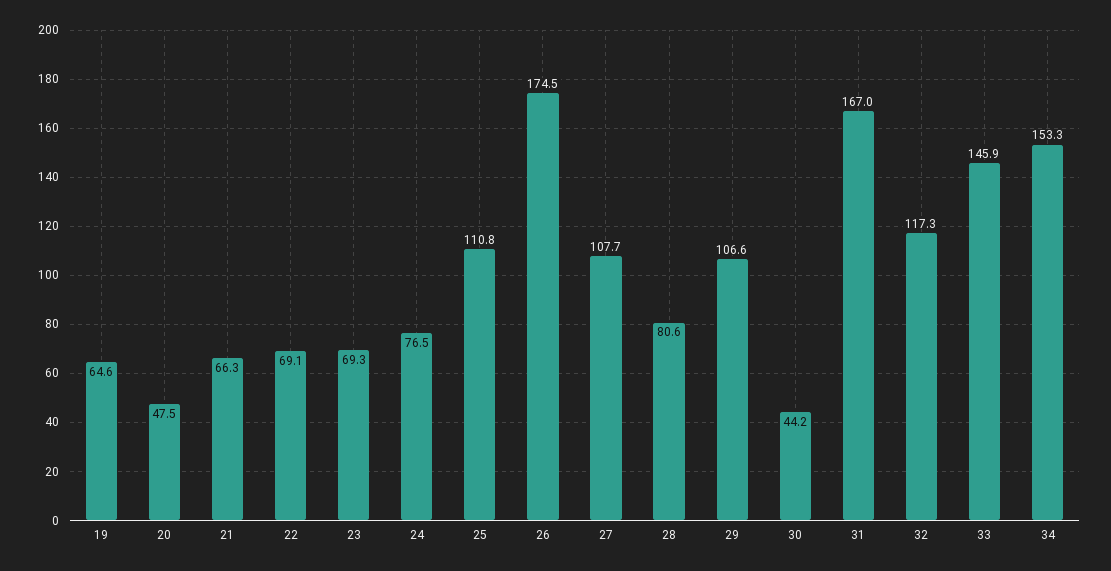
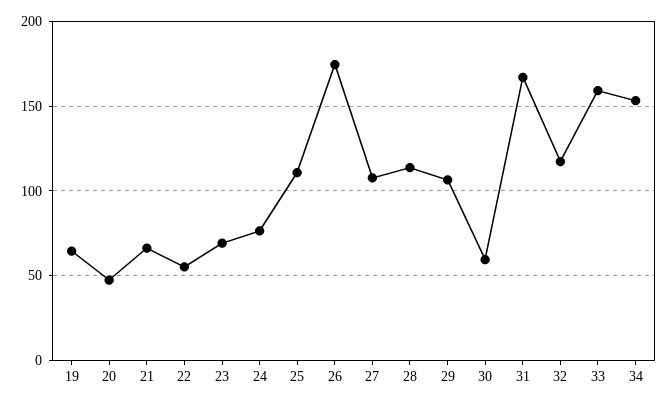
22: 69.1 -> 55
28: 80.6 -> 115
30: 44.2 -> 60
33: 145.9 -> 160

